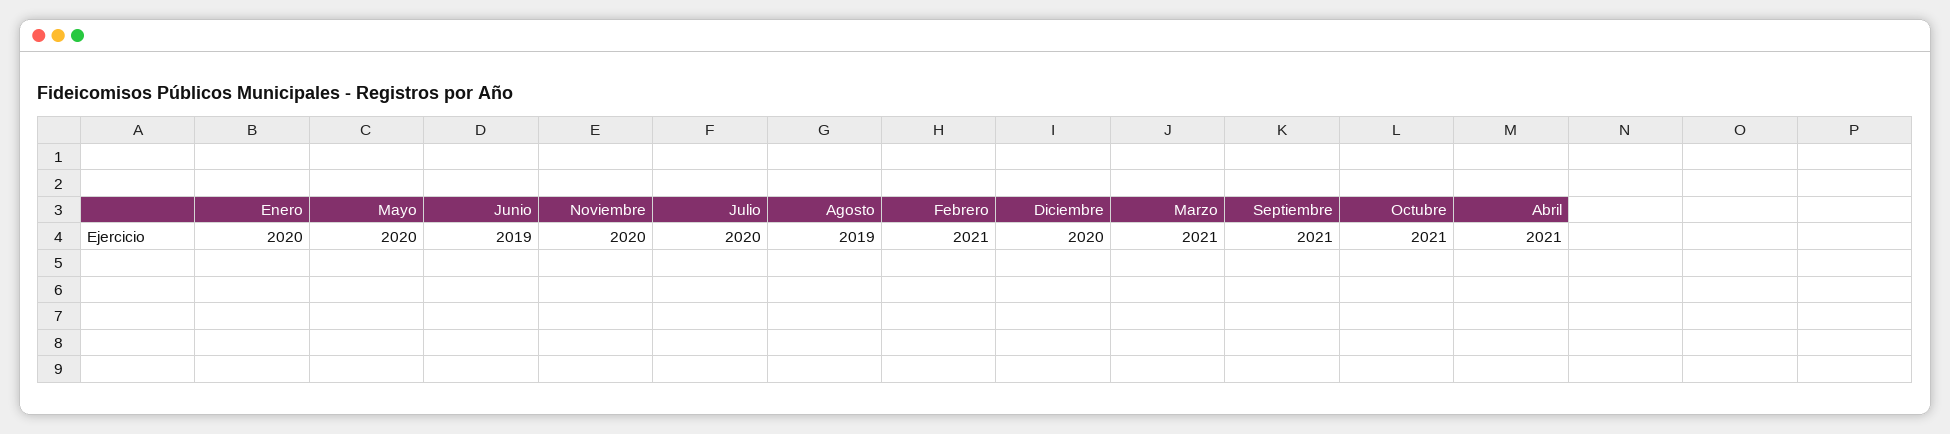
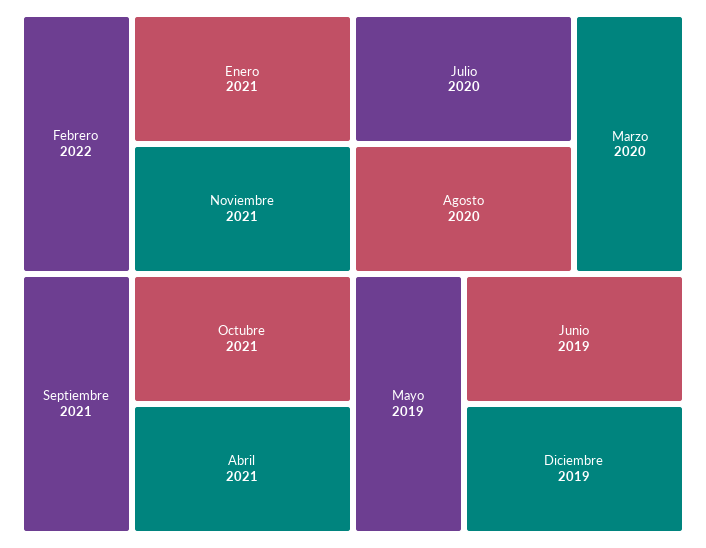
Enero: 2020 -> 2021
Mayo: 2020 -> 2019
Noviembre: 2020 -> 2021
Agosto: 2019 -> 2020
Febrero: 2021 -> 2022
Diciembre: 2020 -> 2019
Marzo: 2021 -> 2020

